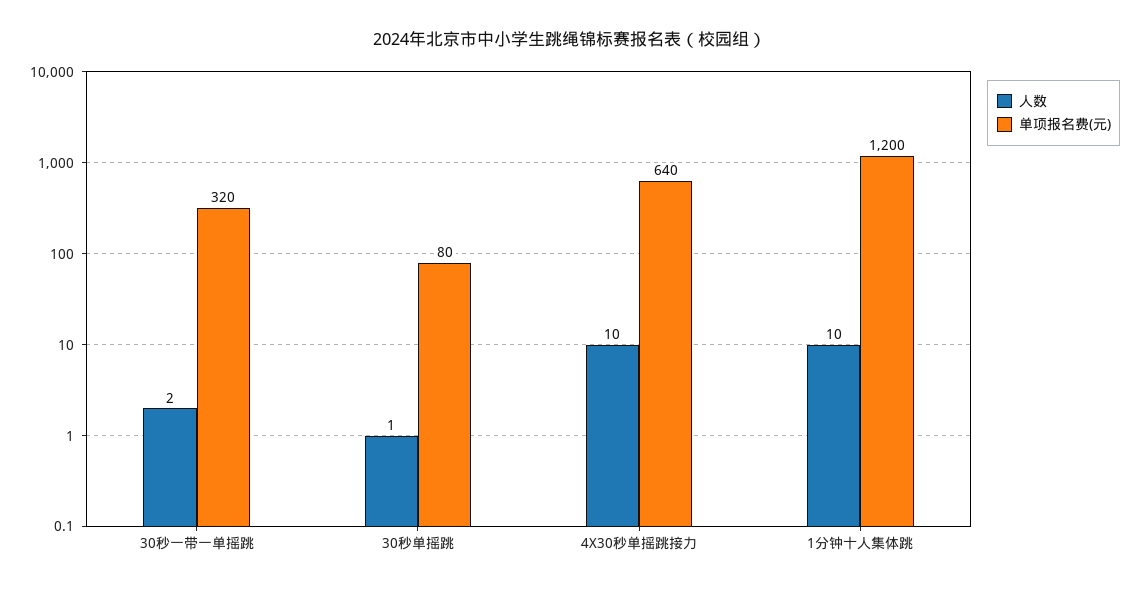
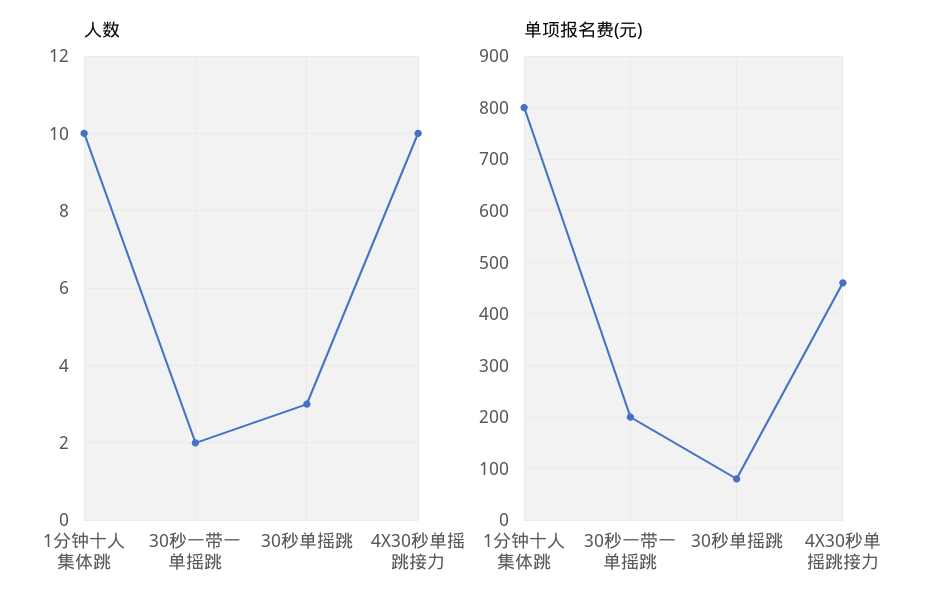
单项报名费(元), 30秒一带一单摇跳: 320 -> 200
人数, 30秒单摇跳: 1 -> 3
单项报名费(元), 4X30秒单摇跳接力: 640 -> 460
单项报名费(元), 1分钟十人集体跳: 1200 -> 800

